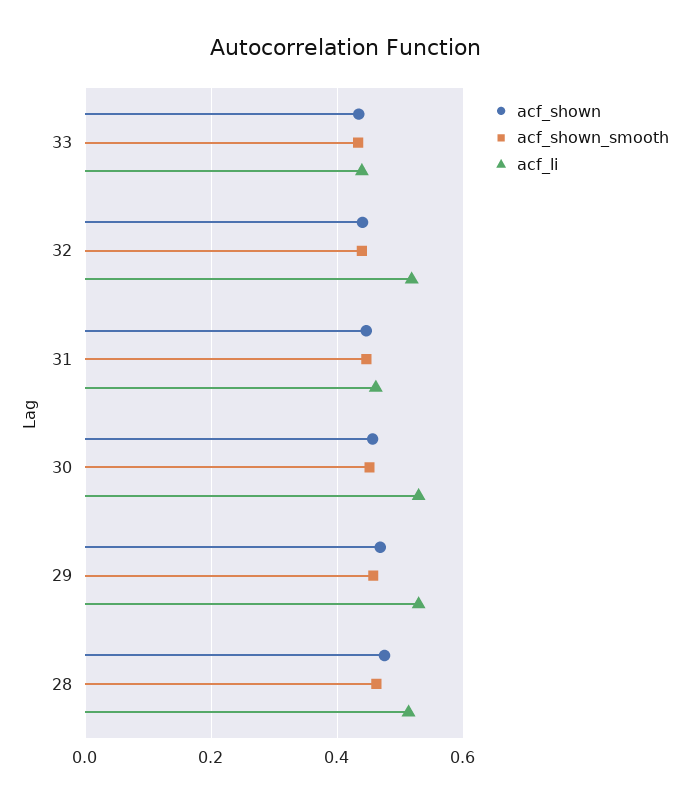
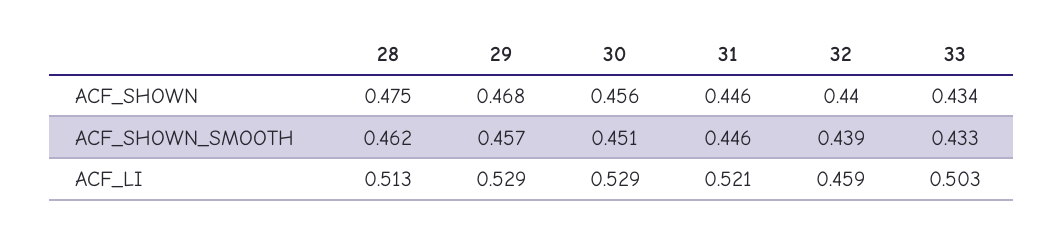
acf_li, 33: 0.44 -> 0.503
acf_li, 32: 0.52 -> 0.459
acf_li, 31: 0.46 -> 0.521

